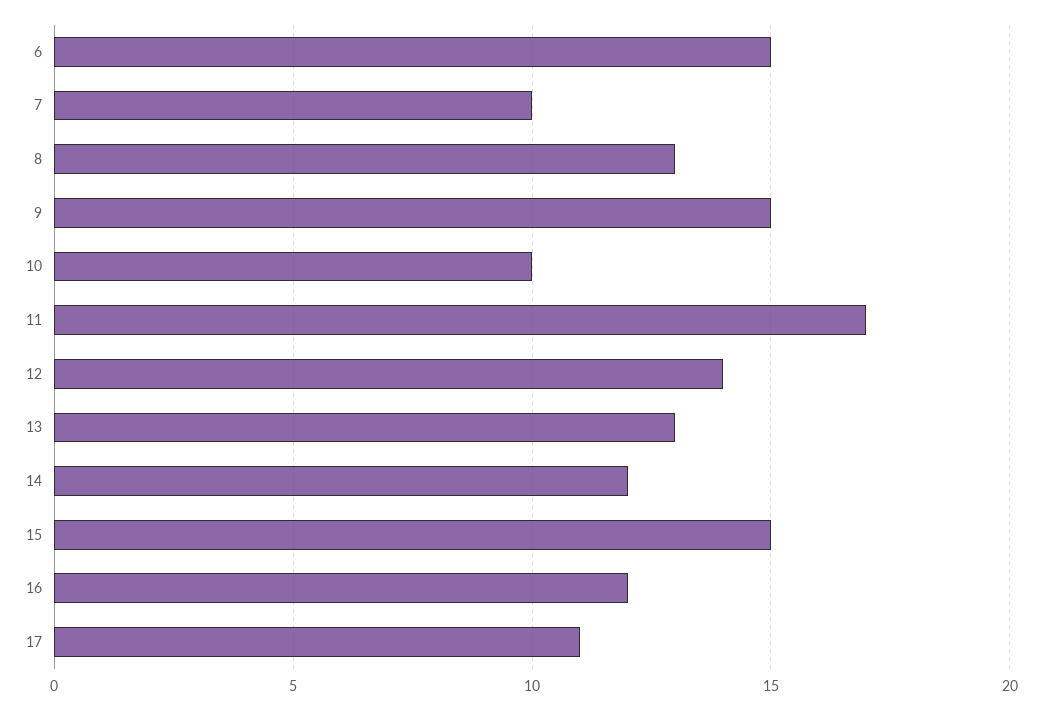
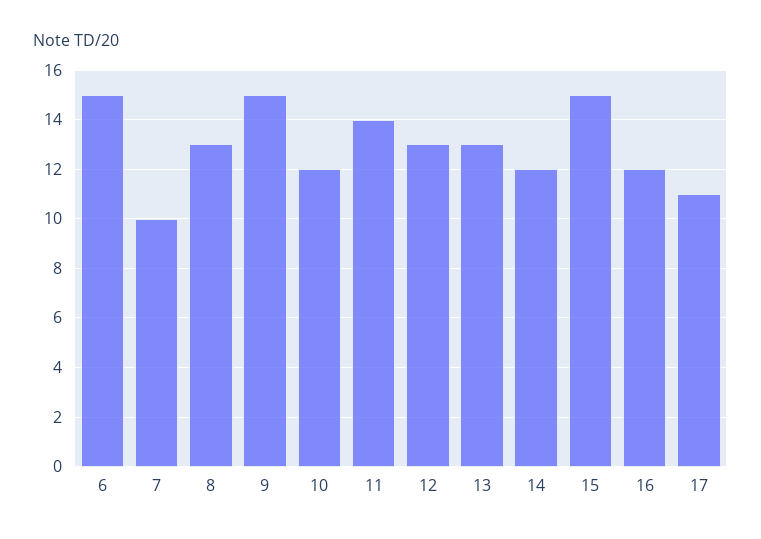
10: 10 -> 12
11: 17 -> 14
12: 14 -> 13

